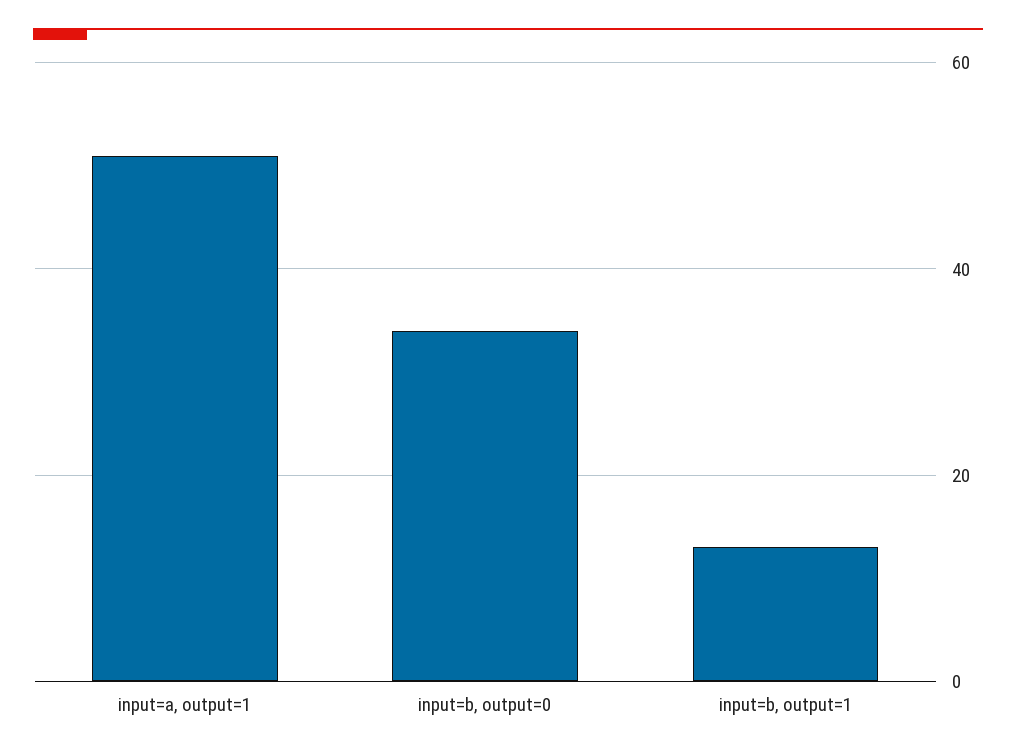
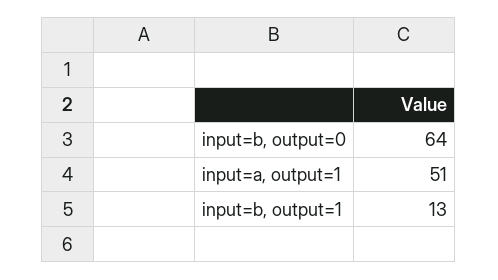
input=b, output=0: 35 -> 64

